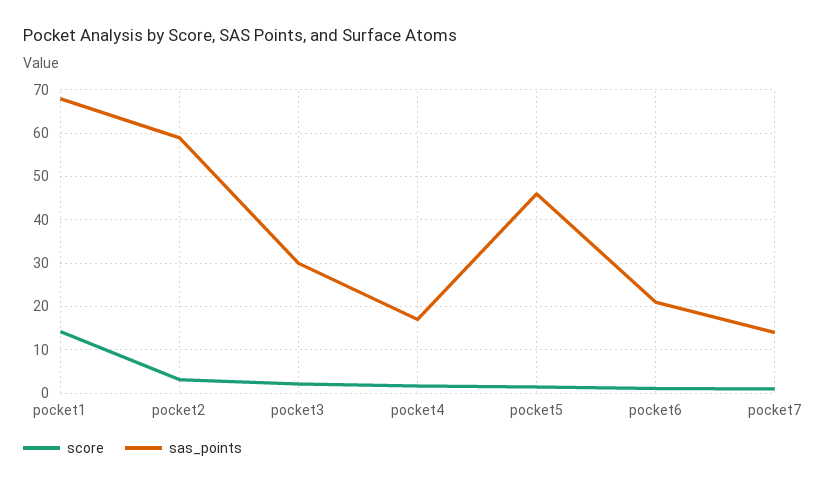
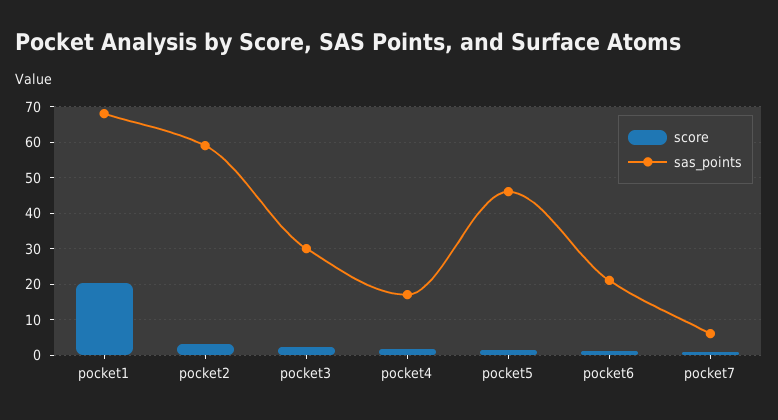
score, pocket1: 14 -> 20
sas_points, pocket7: 14 -> 6

